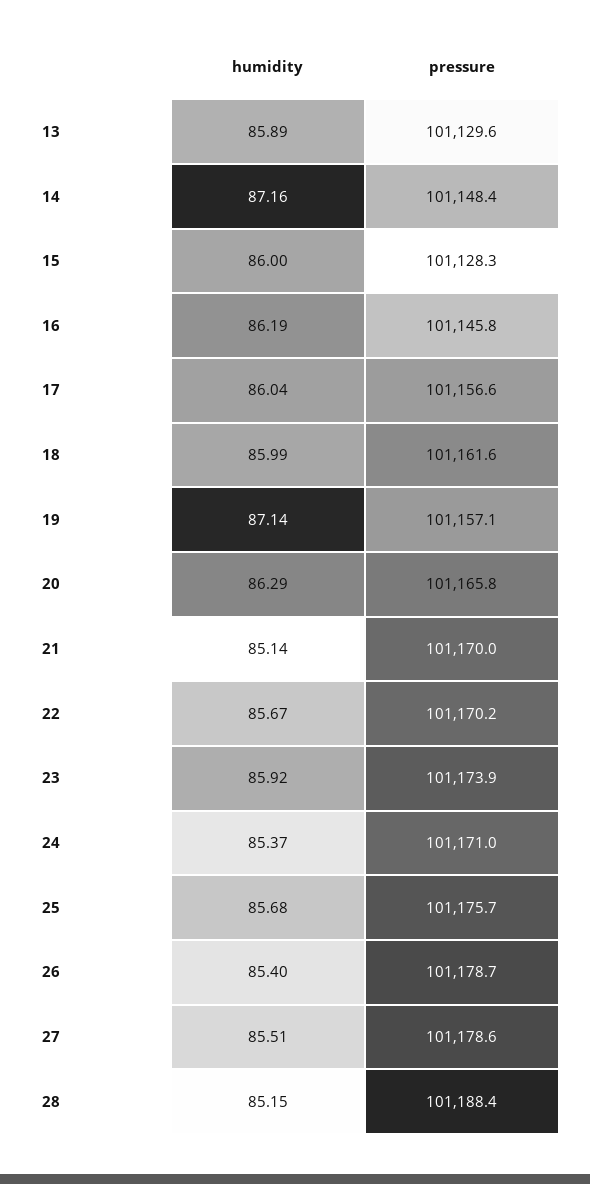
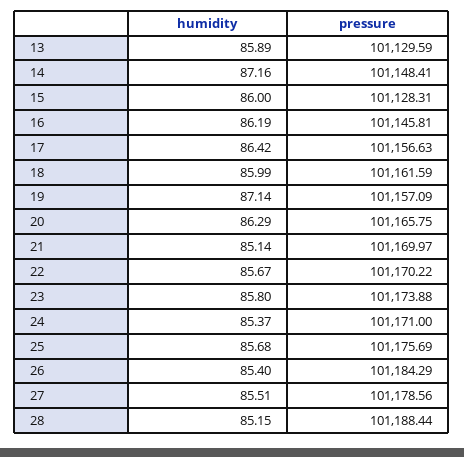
humidity, 17: 86.04 -> 86.42
humidity, 23: 85.92 -> 85.8
pressure, 26: 101178.7 -> 101184.29

